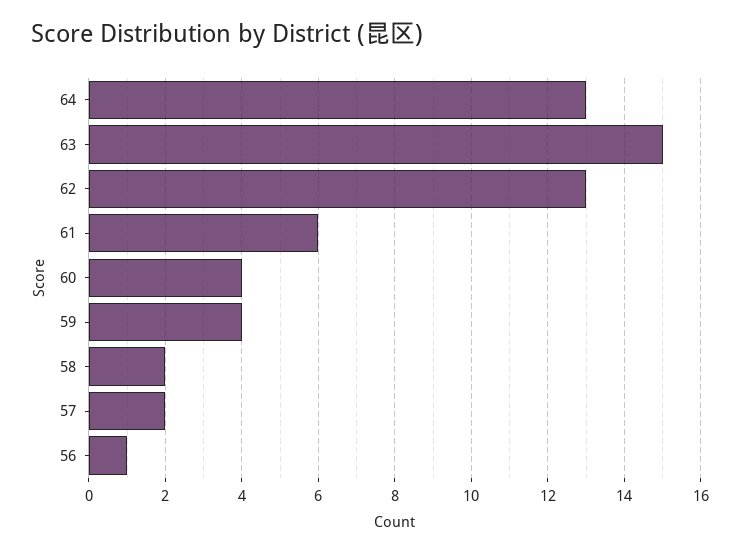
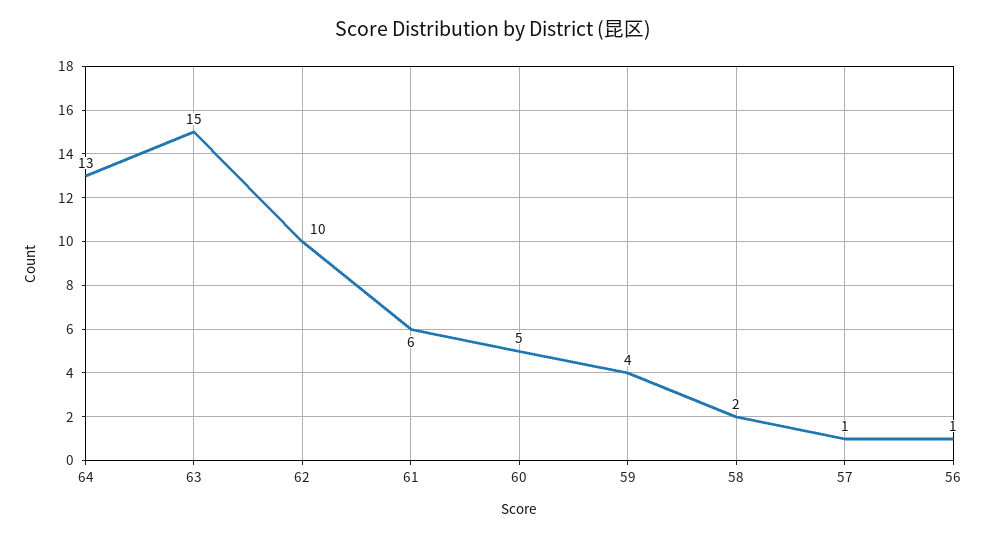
62: 13 -> 10
60: 4 -> 5
57: 2 -> 1

